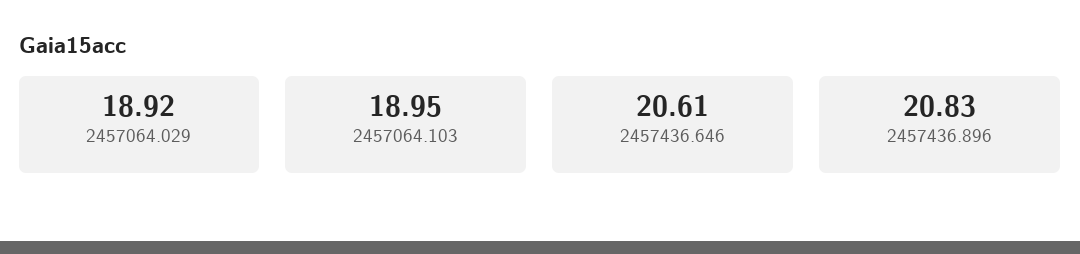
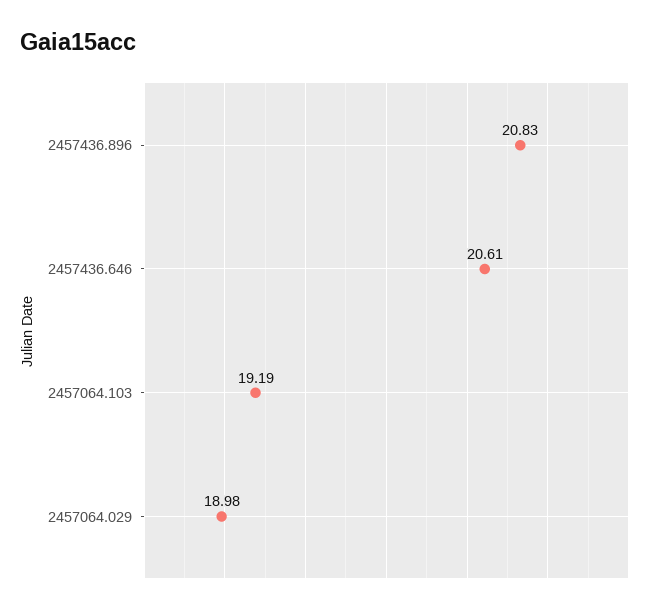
2457064.029: 18.92 -> 18.98
2457064.103: 18.95 -> 19.19

